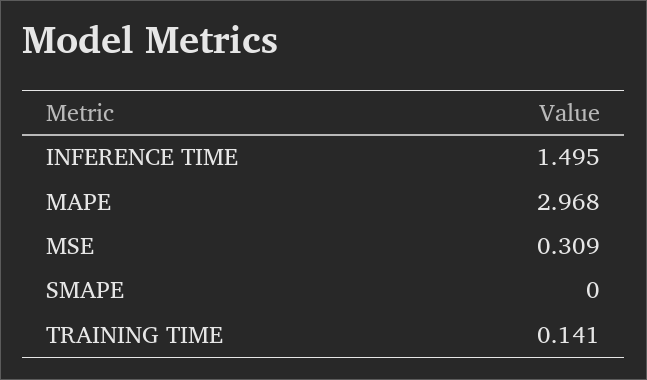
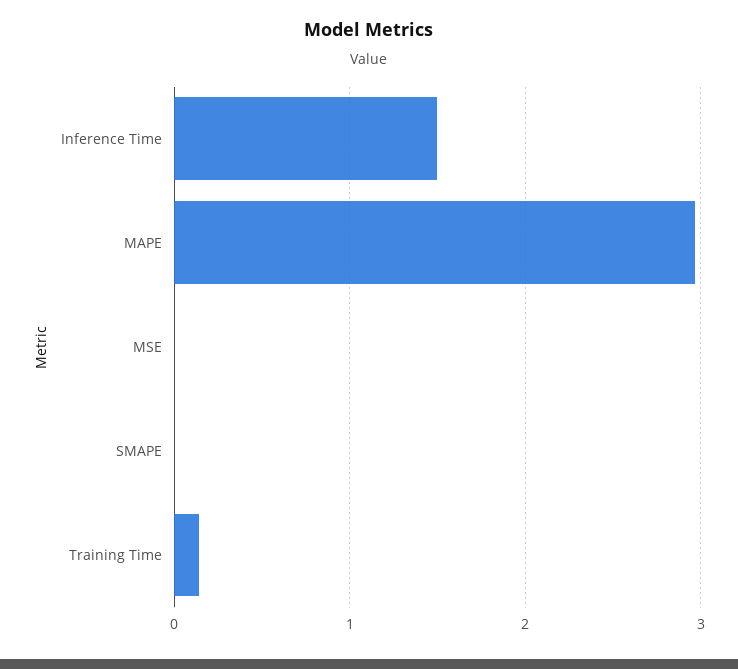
MSE: 0.309 -> 0

